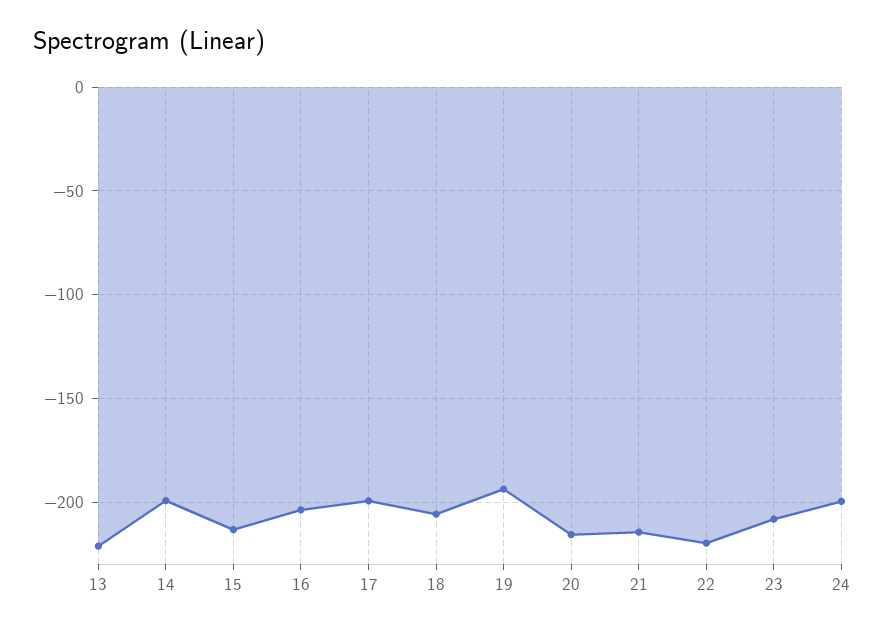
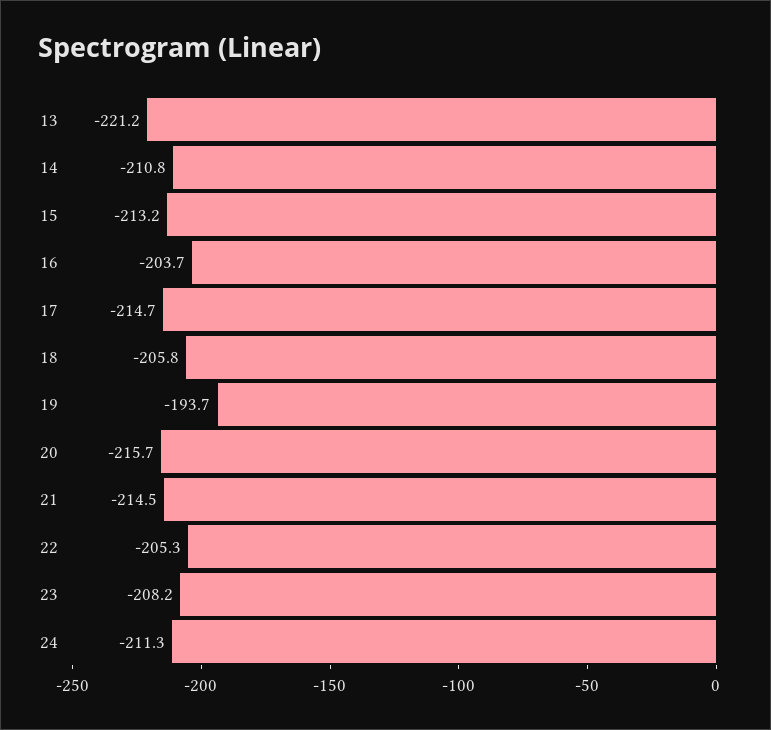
14: -200 -> -210.8
17: -200 -> -214.7
22: -220 -> -205.3
24: -200 -> -211.3

